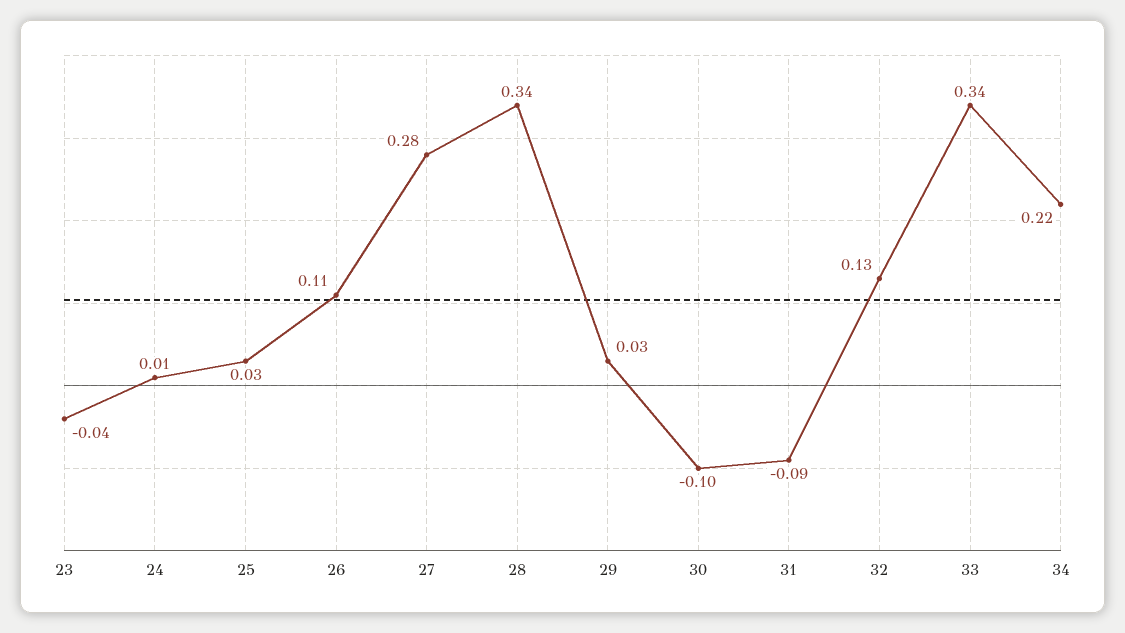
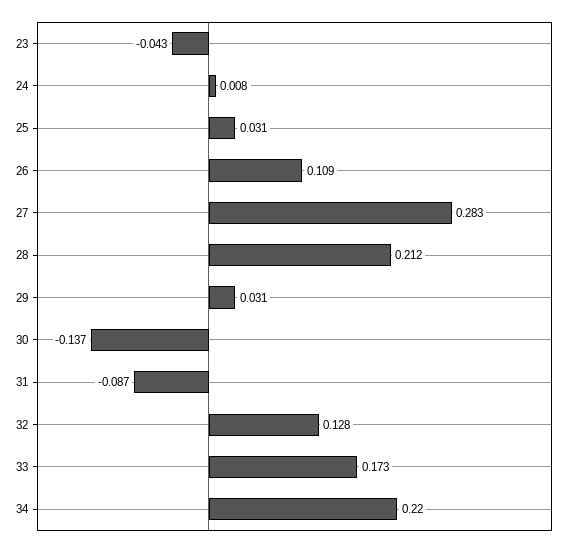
28: 0.34 -> 0.212
30: -0.1 -> -0.137
33: 0.34 -> 0.173

